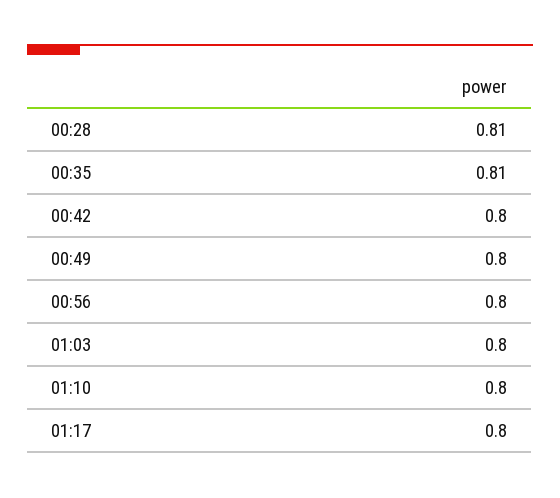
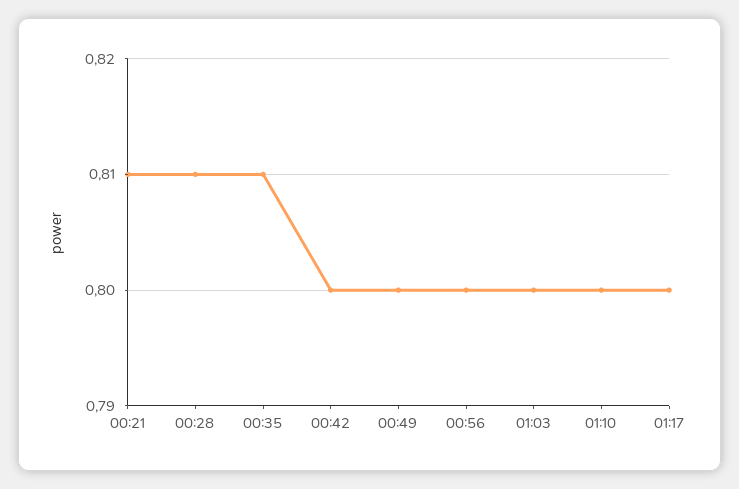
00:21: none -> 0.81

